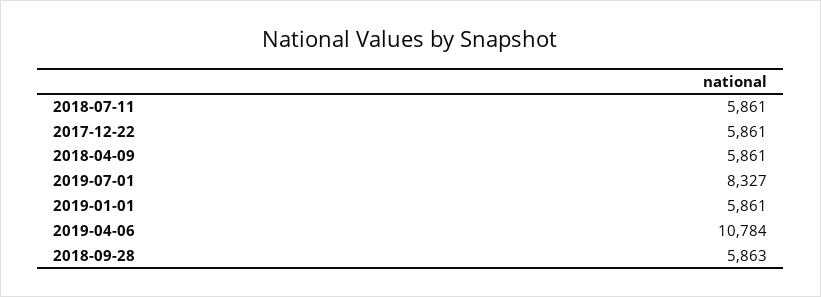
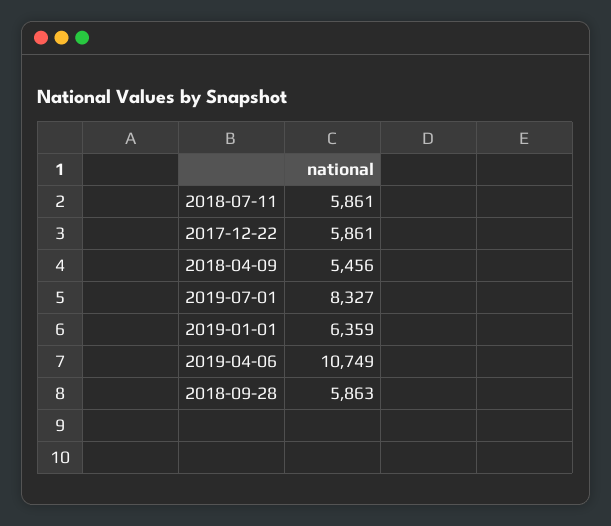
2018-04-09: 5861 -> 5456
2019-01-01: 5861 -> 6359
2019-04-06: 10784 -> 10749

